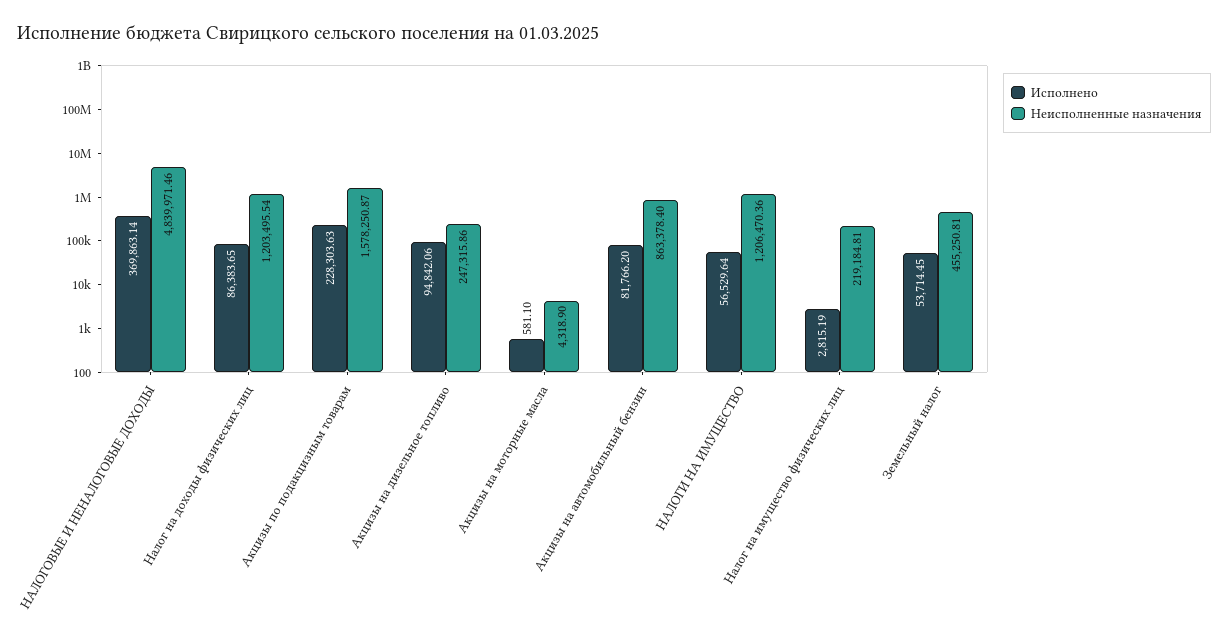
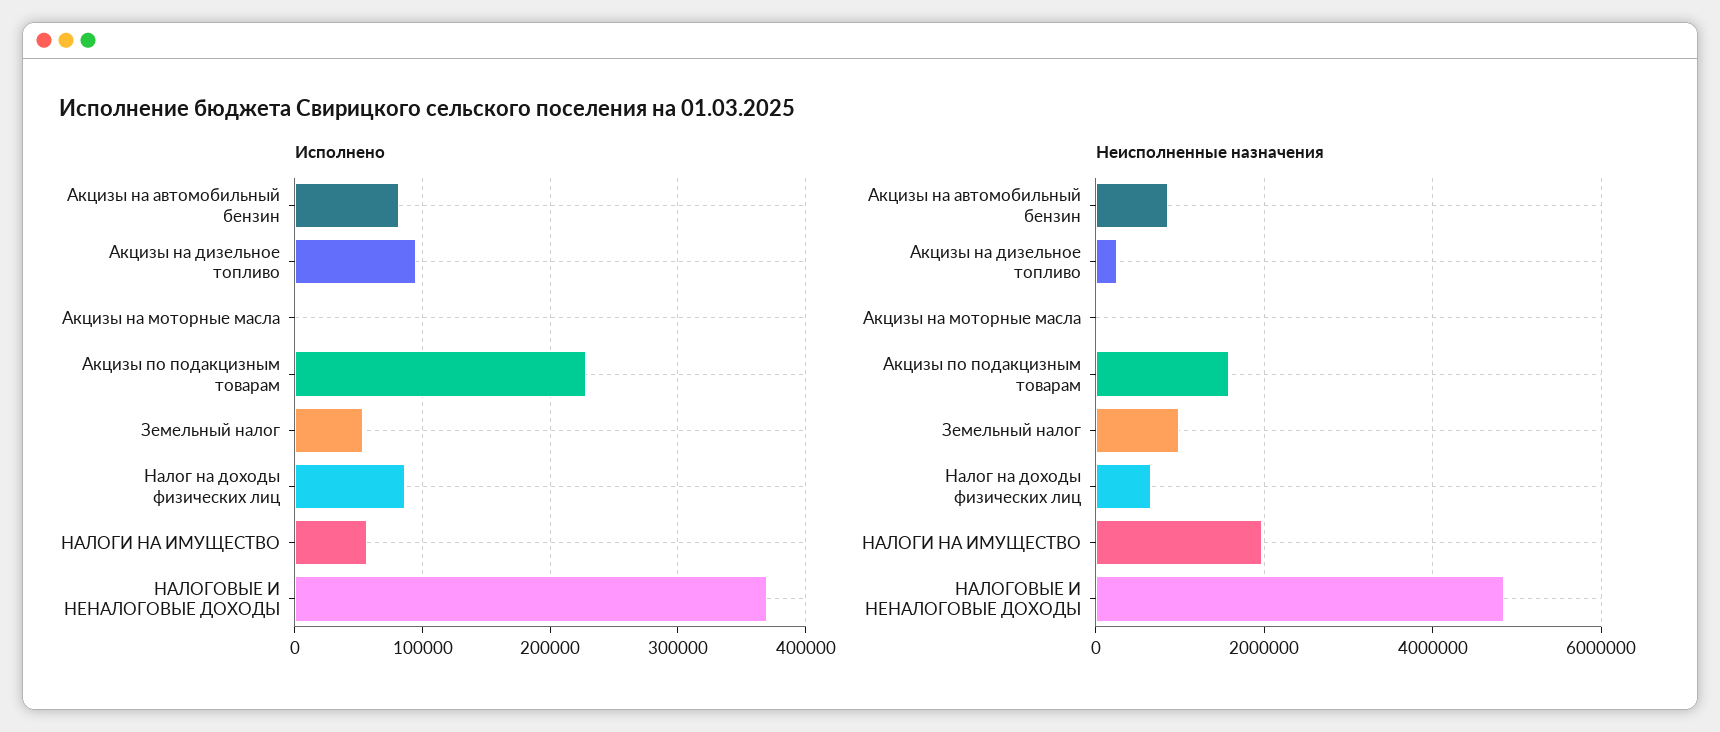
Неисполненные назначения, Налог на доходы физических лиц: 1203495.54 -> 600000
Неисполненные назначения, НАЛОГИ НА ИМУЩЕСТВО: 1206470.36 -> 2000000
Исполнено, Налог на имущество физических лиц: 2815.19 -> none
Неисполненные назначения, Налог на имущество физических лиц: 219184.81 -> none
Неисполненные назначения, Земельный налог: 455250.81 -> 1000000

